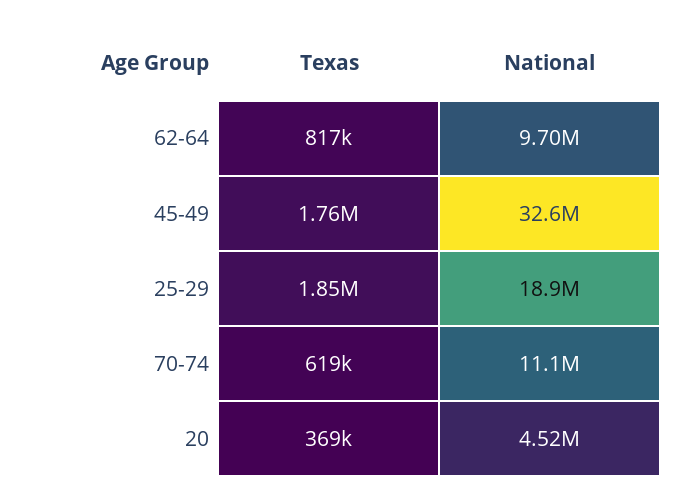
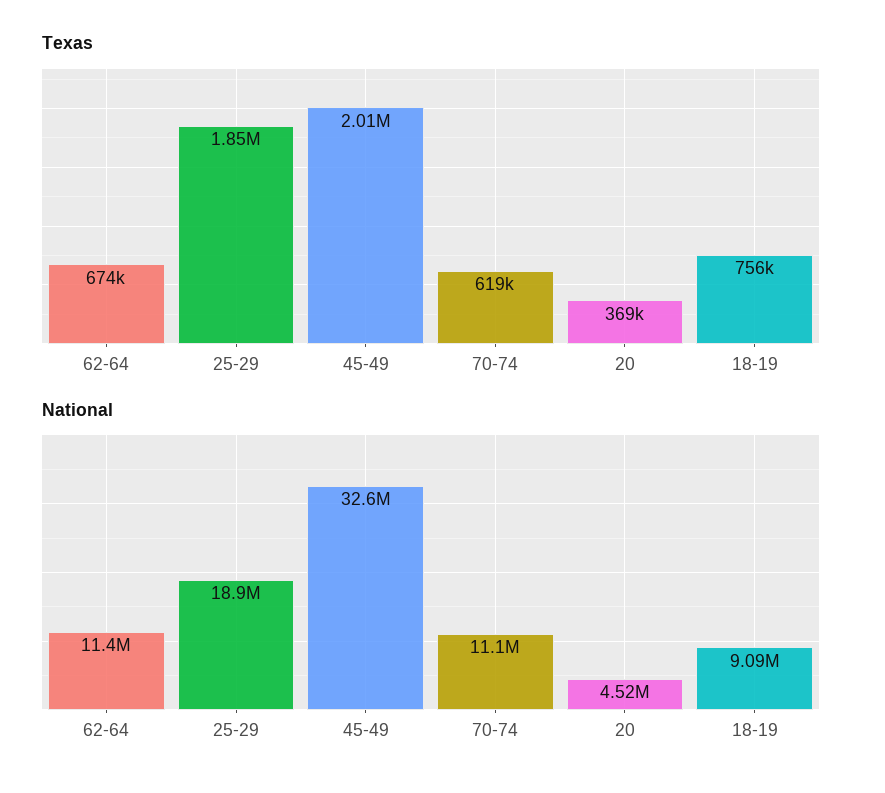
Texas, 62-64: 817000 -> 674000
National, 62-64: 9700000 -> 11400000
Texas, 45-49: 1760000 -> 2010000
Texas, 18-19: none -> 756000
National, 18-19: none -> 9090000

